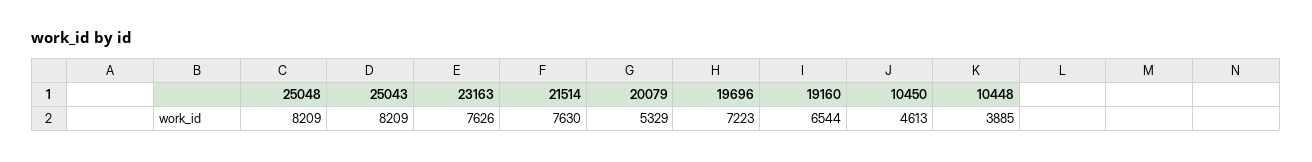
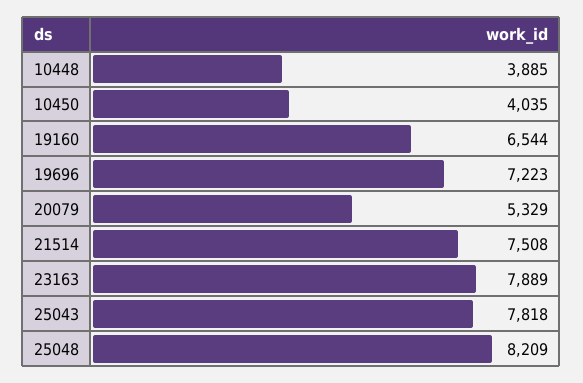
25043: 8209 -> 7818
23163: 7626 -> 7889
21514: 7630 -> 7508
10450: 4613 -> 4035

